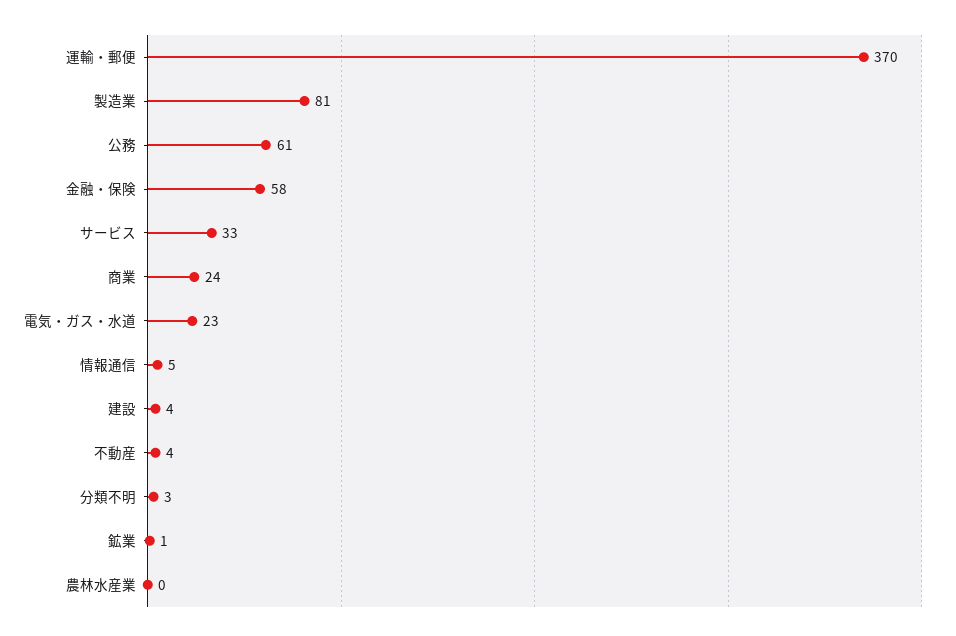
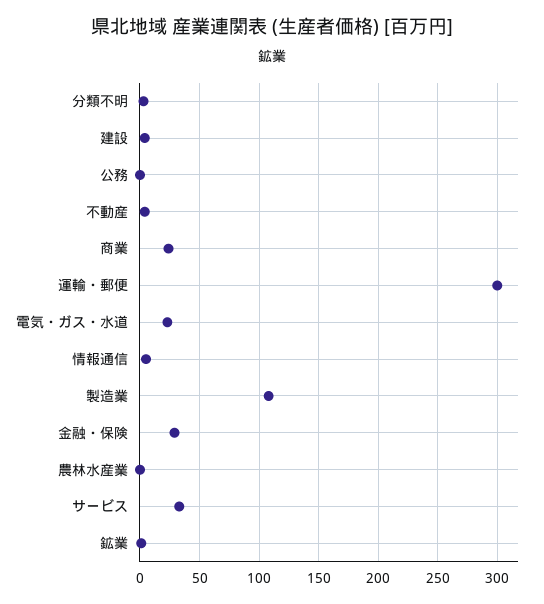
運輸・郵便: 370 -> 300
製造業: 81 -> 110
公務: 61 -> 0
金融・保険: 58 -> 30

